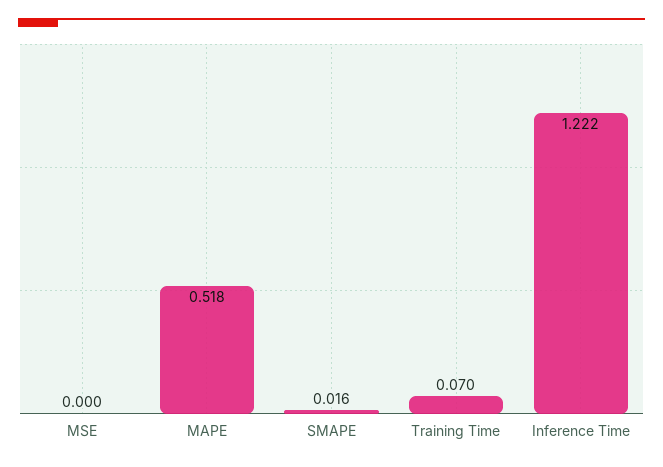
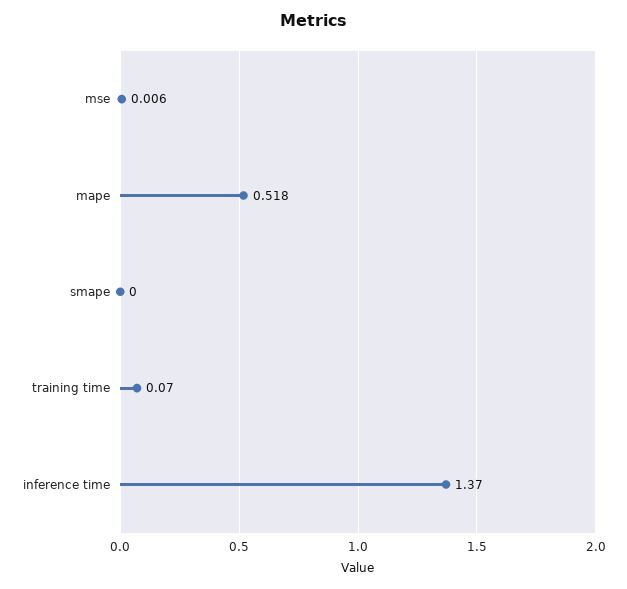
MSE: 0 -> 0.006
SMAPE: 0.016 -> 0
Inference Time: 1.222 -> 1.37

